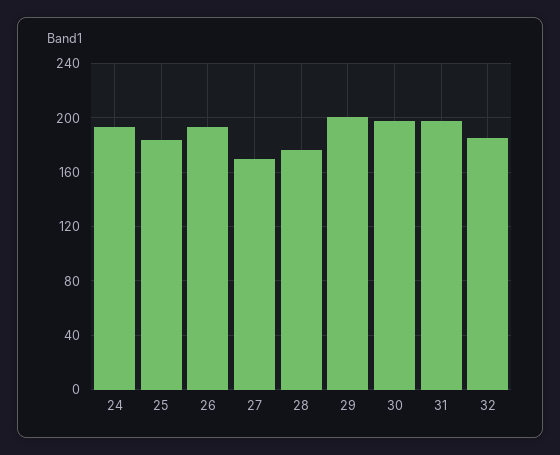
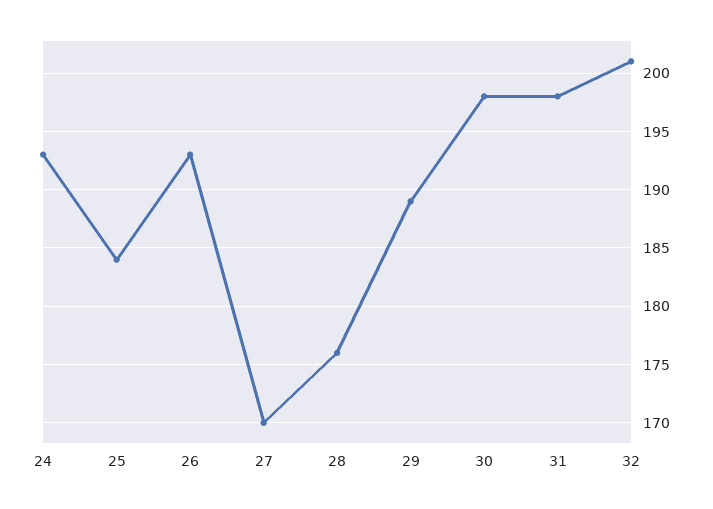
29: 200 -> 189
32: 185 -> 201

